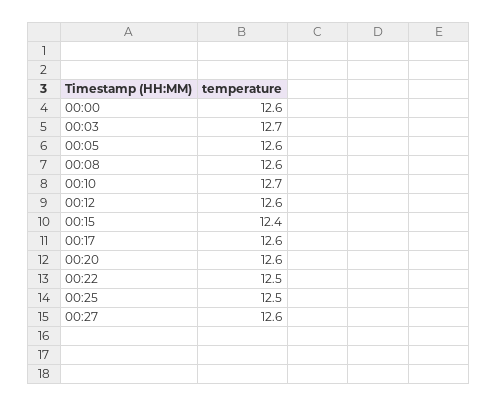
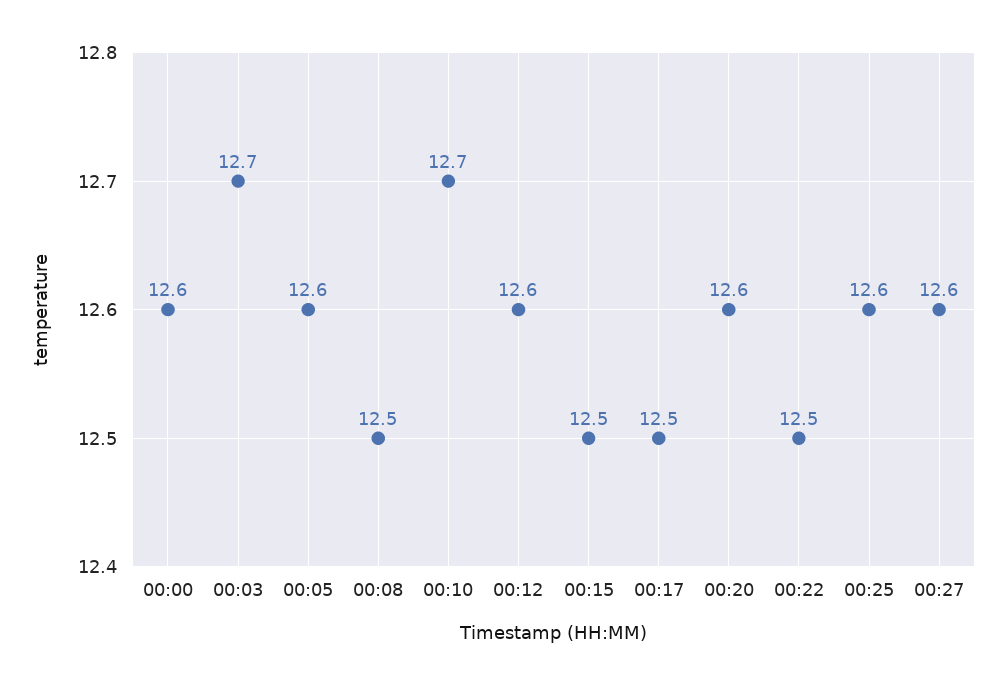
00:08: 12.6 -> 12.5
00:15: 12.4 -> 12.5
00:17: 12.6 -> 12.5
00:25: 12.5 -> 12.6

